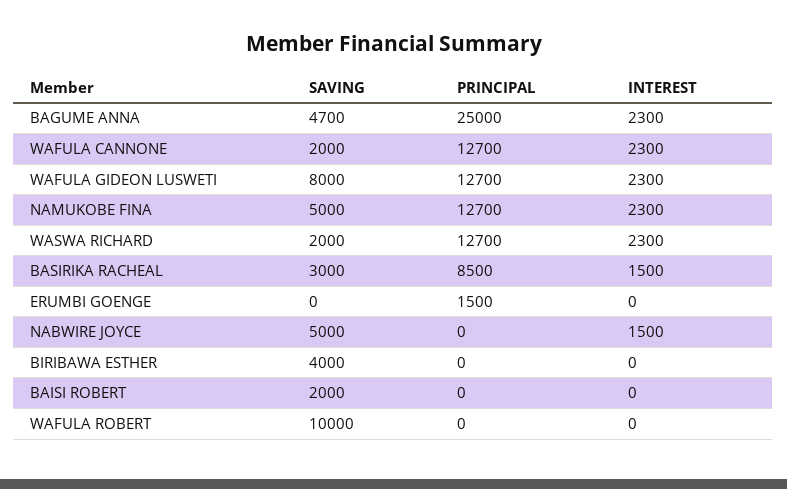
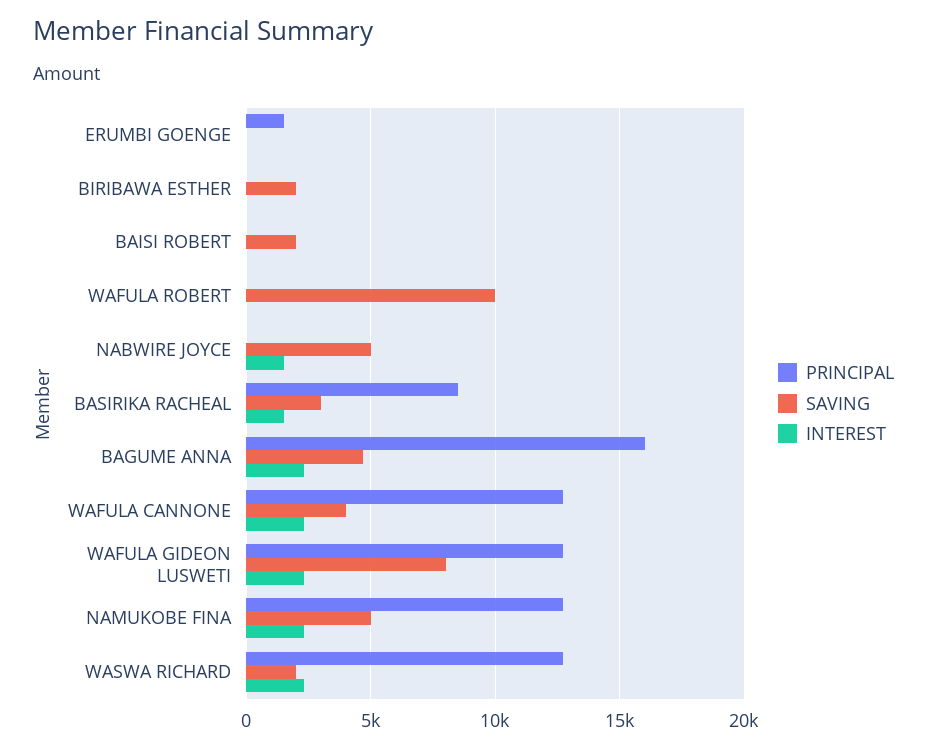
PRINCIPAL, BAGUME ANNA: 25000 -> 16000
SAVING, WAFULA CANNONE: 2000 -> 4000
SAVING, BIRIBAWA ESTHER: 4000 -> 2000

